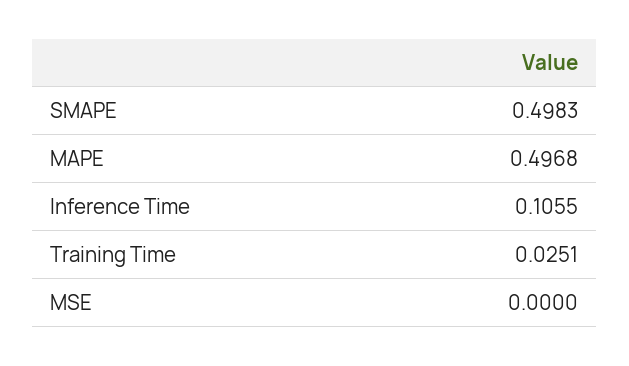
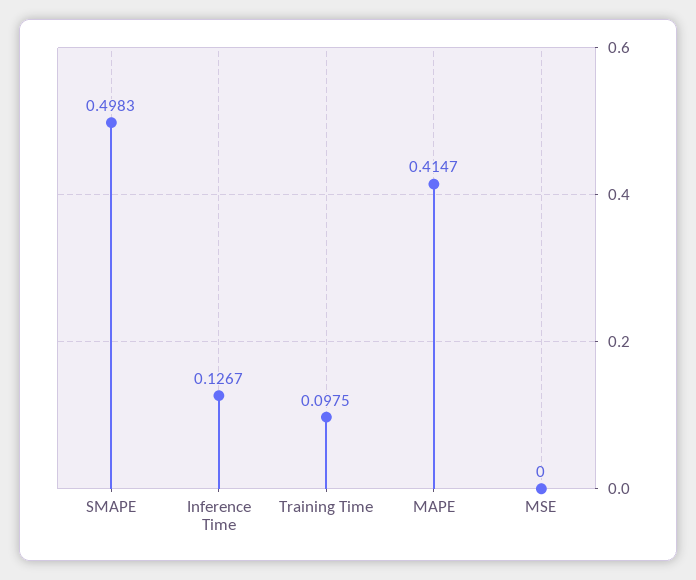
MAPE: 0.4968 -> 0.4147
Inference Time: 0.1055 -> 0.1267
Training Time: 0.0251 -> 0.0975

